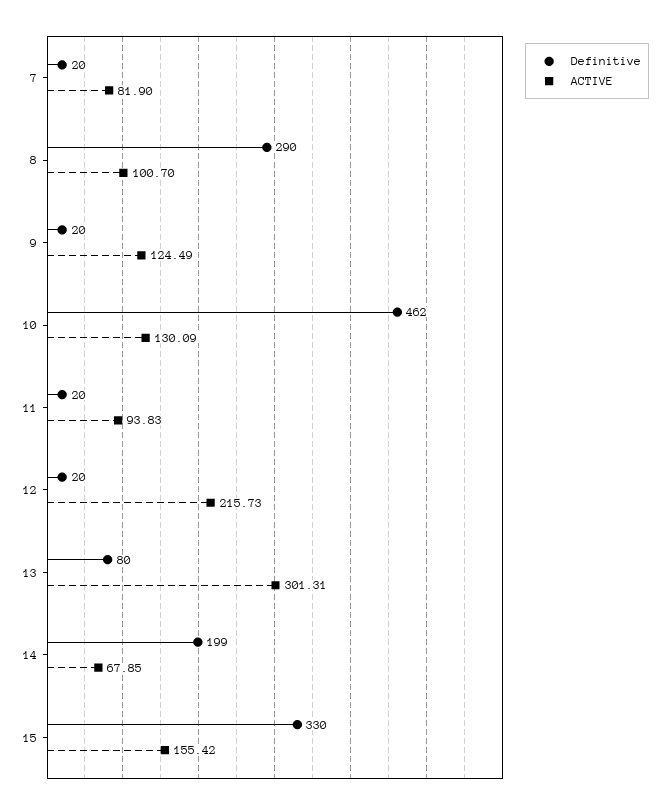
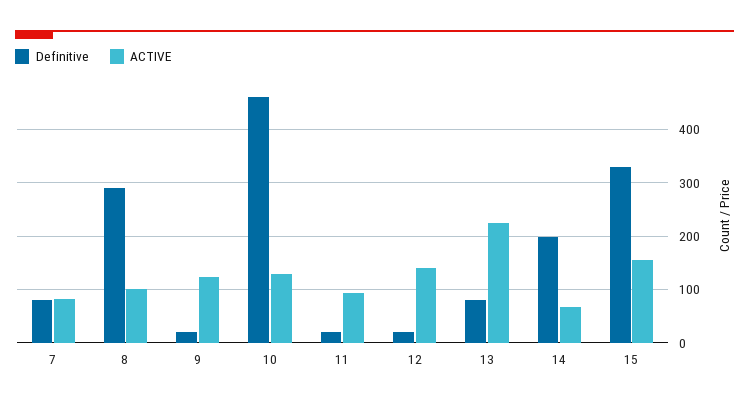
Definitive, 7: 20 -> 80
ACTIVE, 12: 215.73 -> 140
ACTIVE, 13: 301.31 -> 220

